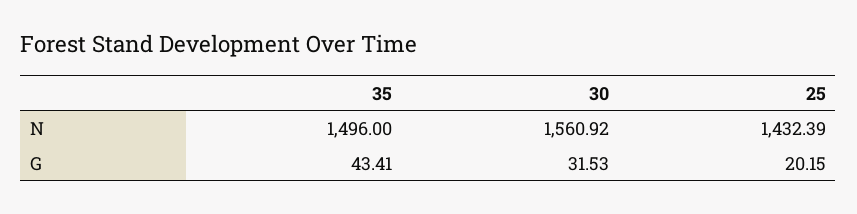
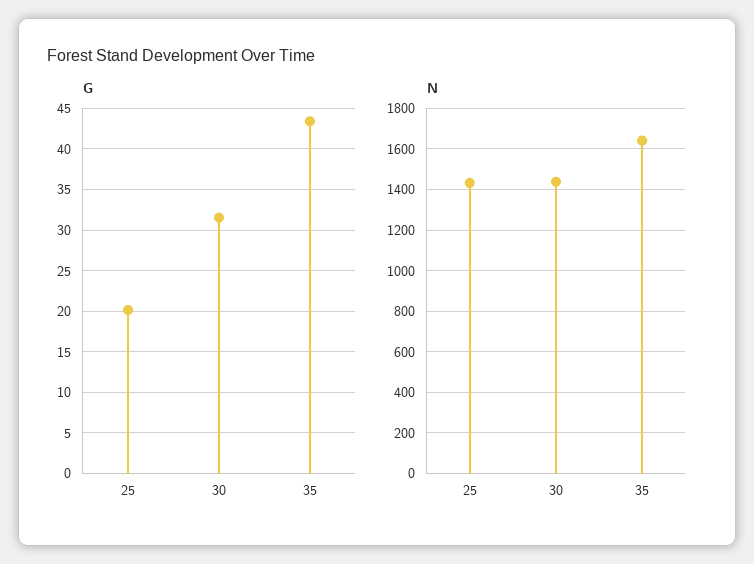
N, 35: 1496 -> 1650
N, 30: 1560.92 -> 1450

